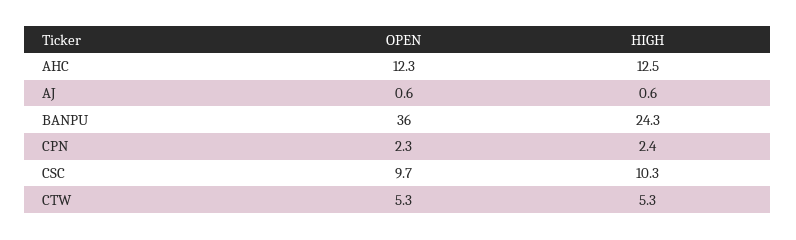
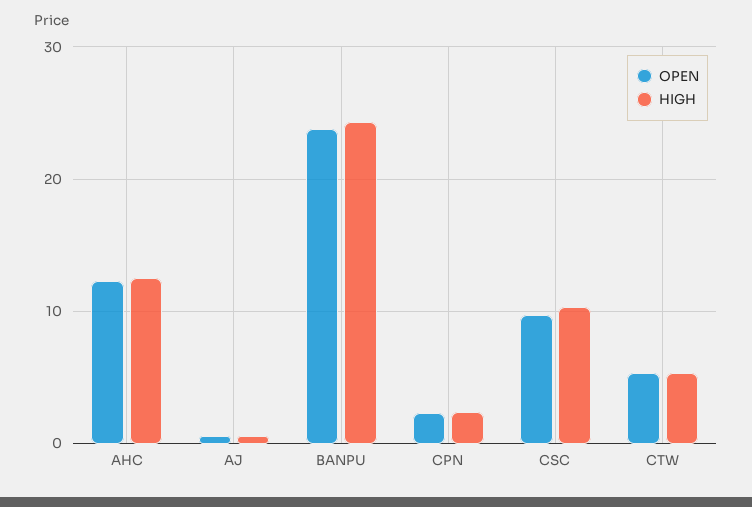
OPEN, BANPU: 36 -> 24

